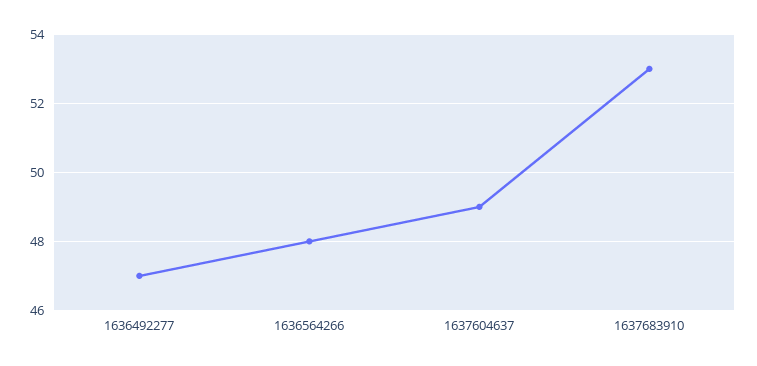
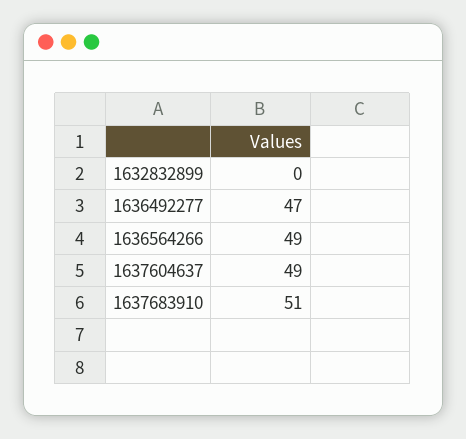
1636564266: 48 -> 49
1637683910: 53 -> 51
1632832899: none -> 0

